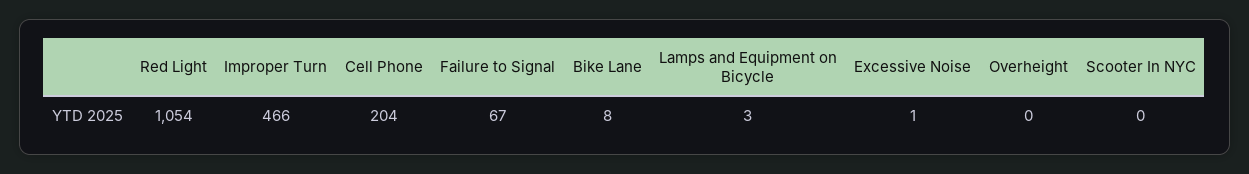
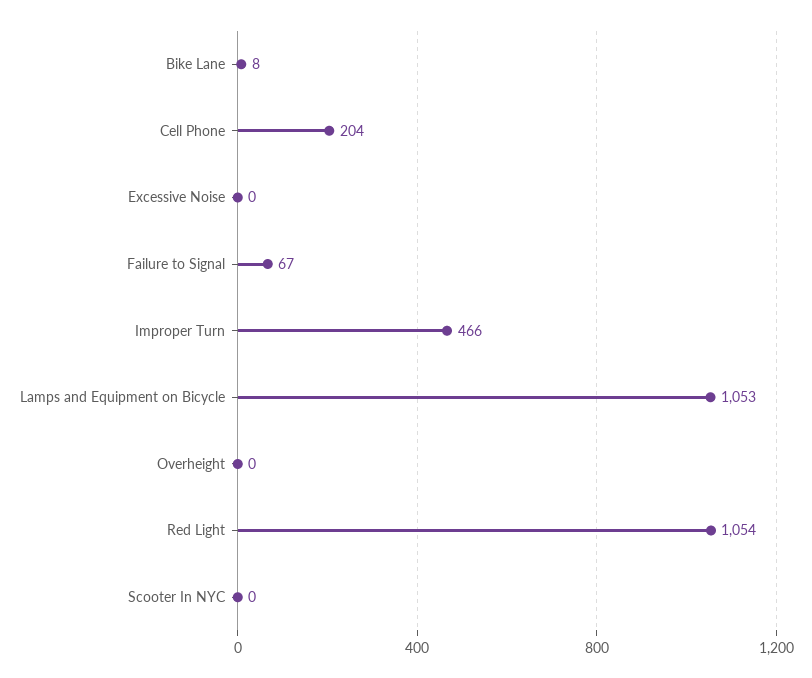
Lamps and Equipment on Bicycle: 3 -> 1053
Excessive Noise: 1 -> 0

